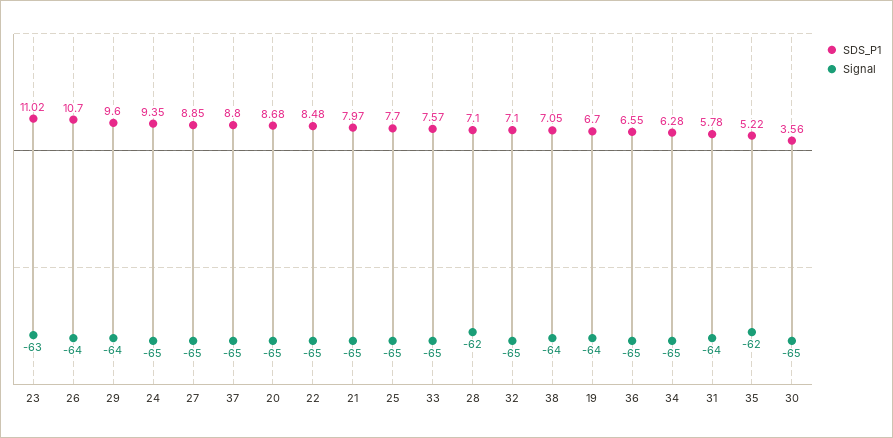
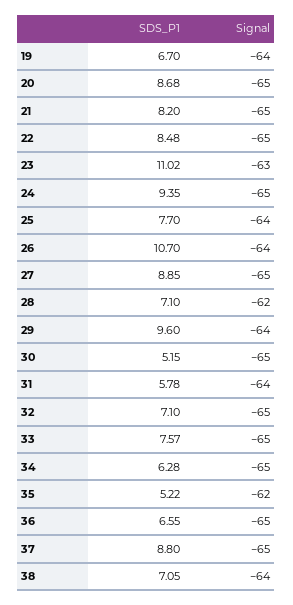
SDS_P1, 21: 7.97 -> 8.2
Signal, 25: -65 -> -64
SDS_P1, 30: 3.56 -> 5.15

